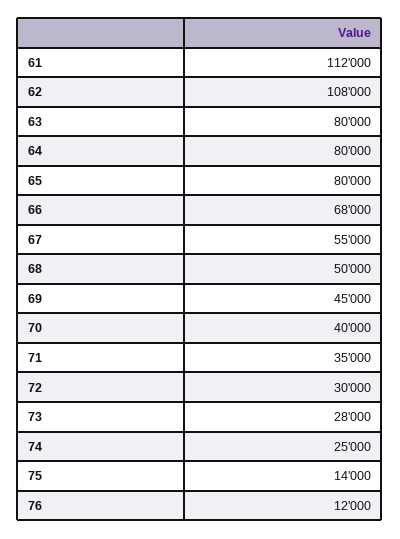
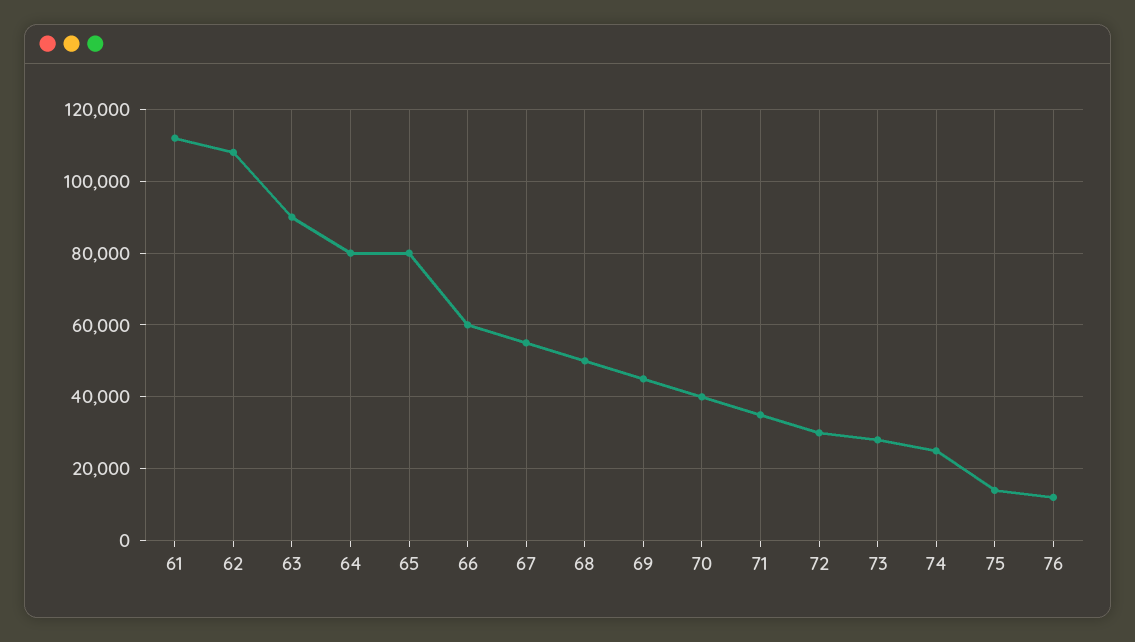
63: 80000 -> 90000
66: 68000 -> 60000

